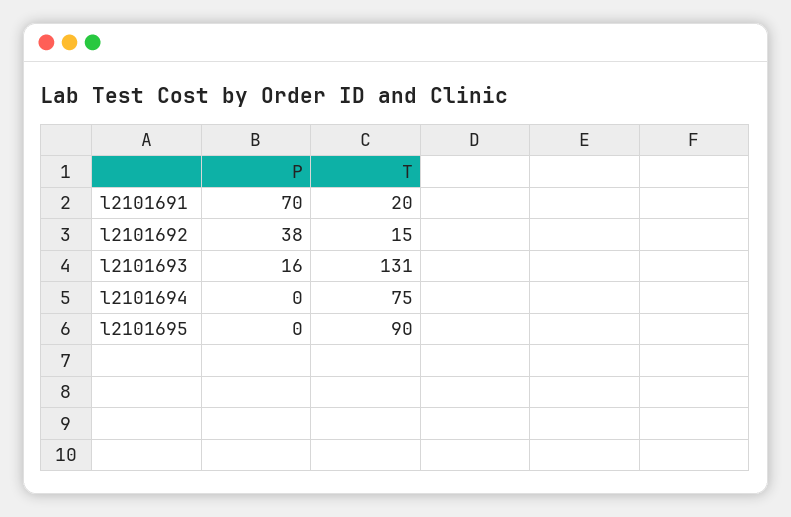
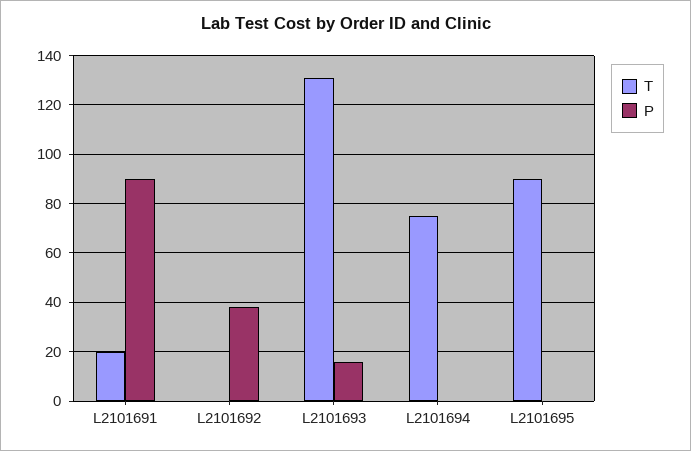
P, l2101691: 70 -> 90
T, l2101692: 15 -> 0

